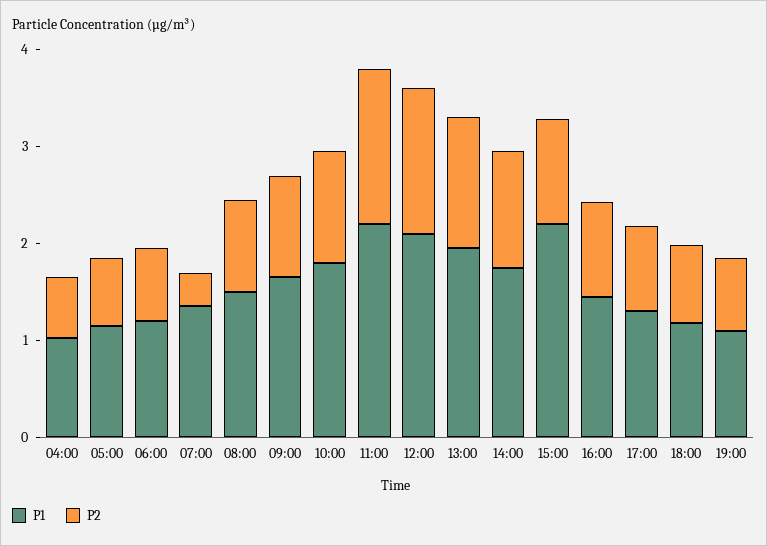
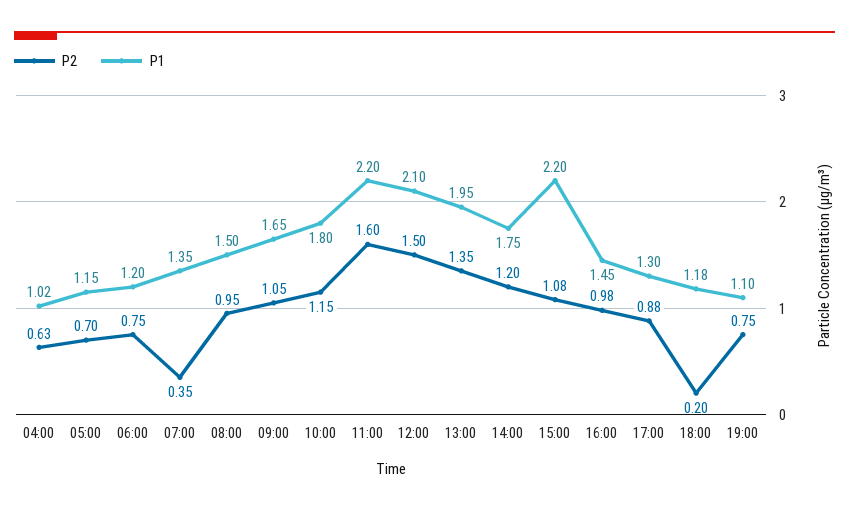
P2, 18:00: 0.8 -> 0.2

